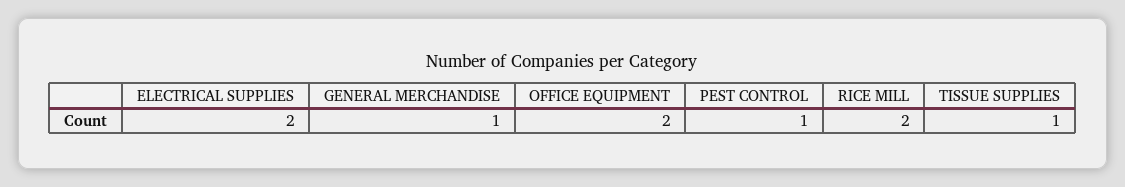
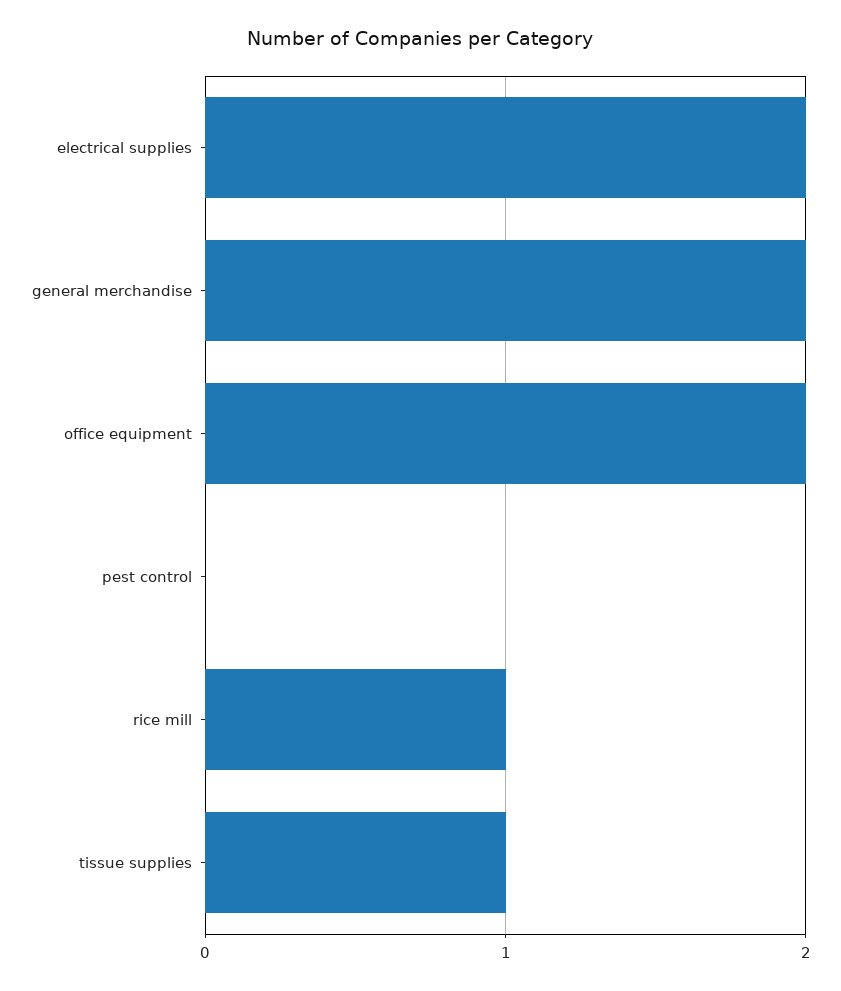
GENERAL MERCHANDISE: 1 -> 2
PEST CONTROL: 1 -> 0
RICE MILL: 2 -> 1

